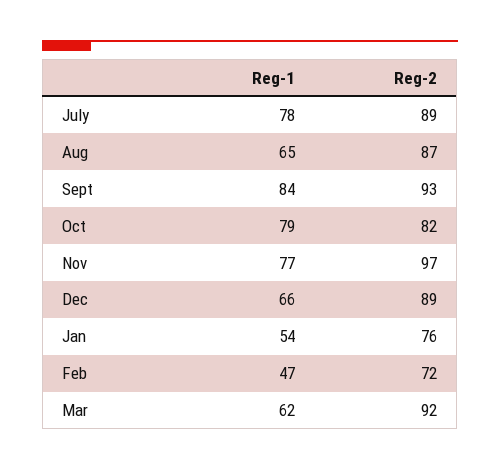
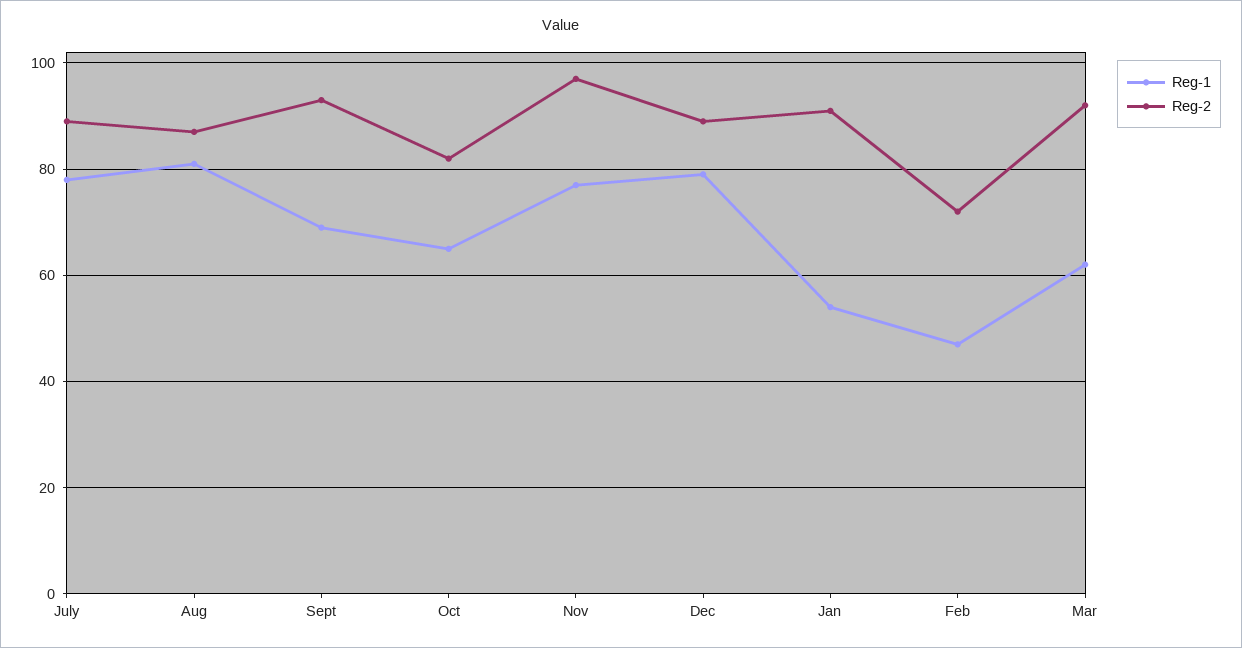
Reg-1, Aug: 65 -> 80
Reg-1, Sept: 84 -> 70
Reg-1, Oct: 79 -> 65
Reg-1, Dec: 66 -> 80
Reg-2, Jan: 76 -> 90

